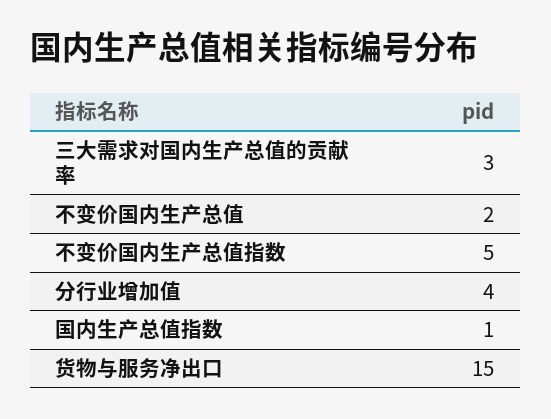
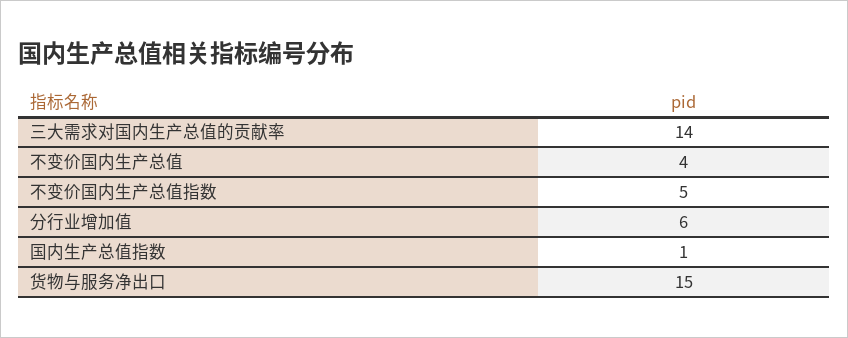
三大需求对国内生产总值的贡献率: 3 -> 14
不变价国内生产总值: 2 -> 4
分行业增加值: 4 -> 6

